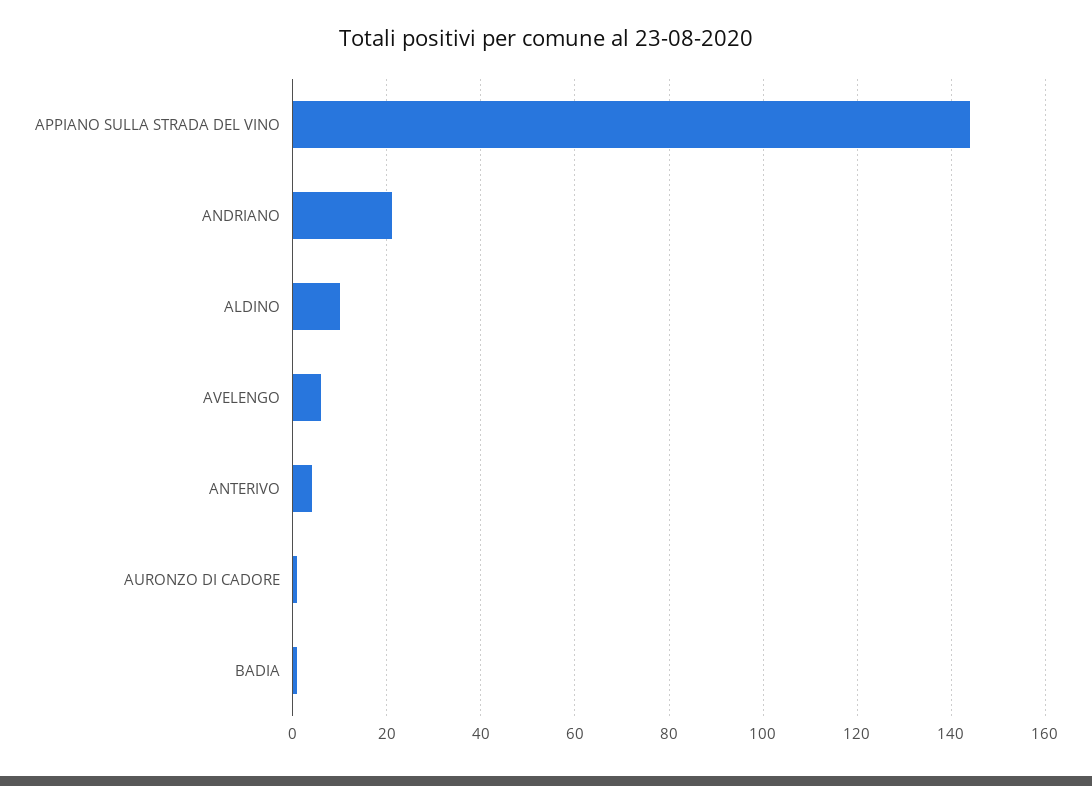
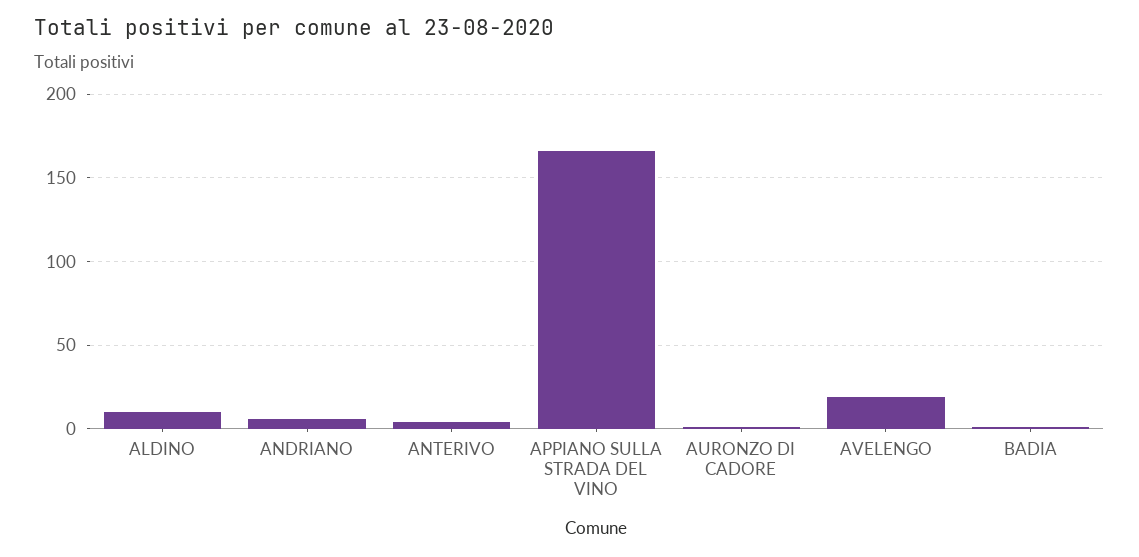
APPIANO SULLA STRADA DEL VINO: 145 -> 165
ANDRIANO: 20 -> 5
AVELENGO: 5 -> 20

